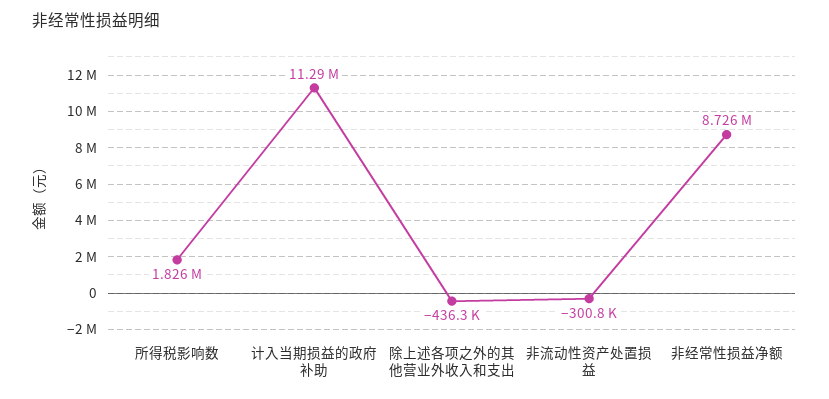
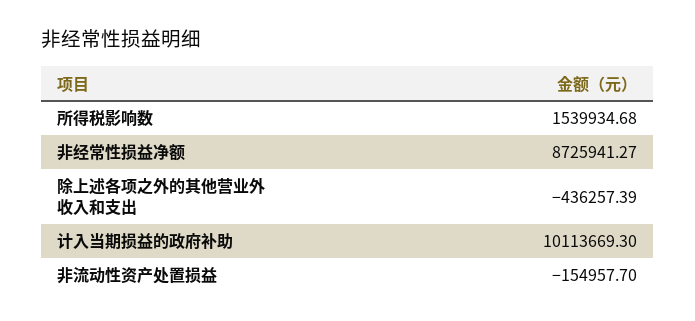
所得税影响数: 1826000 -> 1539934.68
计入当期损益的政府补助: 11290000 -> 10113669.3
非流动性资产处置损益: -300800 -> -154957.7

